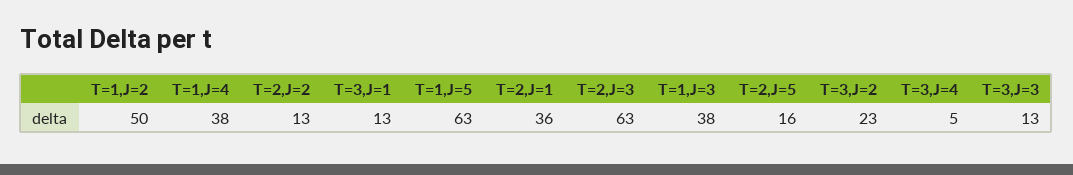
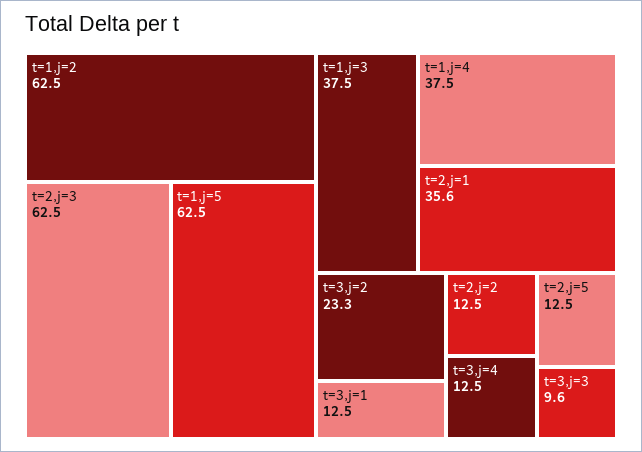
T=1,J=2: 50 -> 62.5
T=2,J=5: 16 -> 12.5
T=3,J=4: 5 -> 12.5
T=3,J=3: 13 -> 9.6

